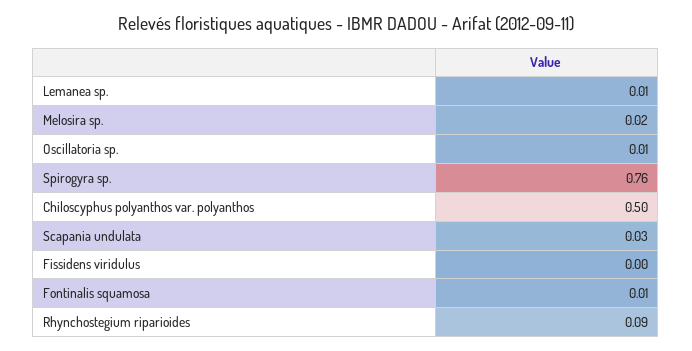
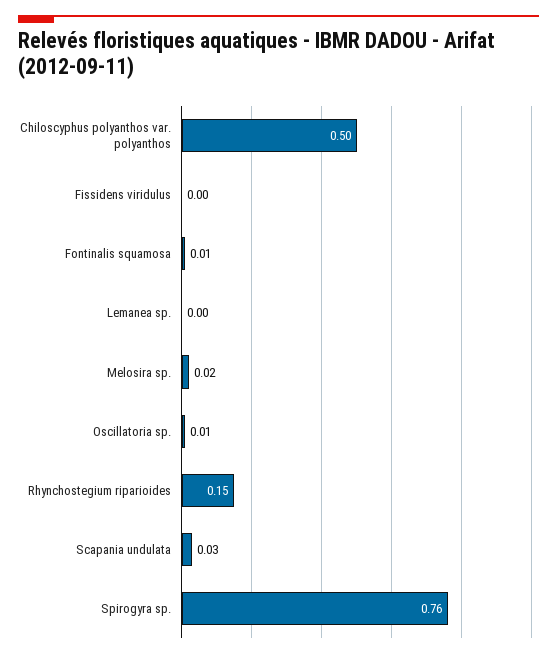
Lemanea sp.: 0.01 -> 0
Rhynchostegium riparioides: 0.09 -> 0.15

